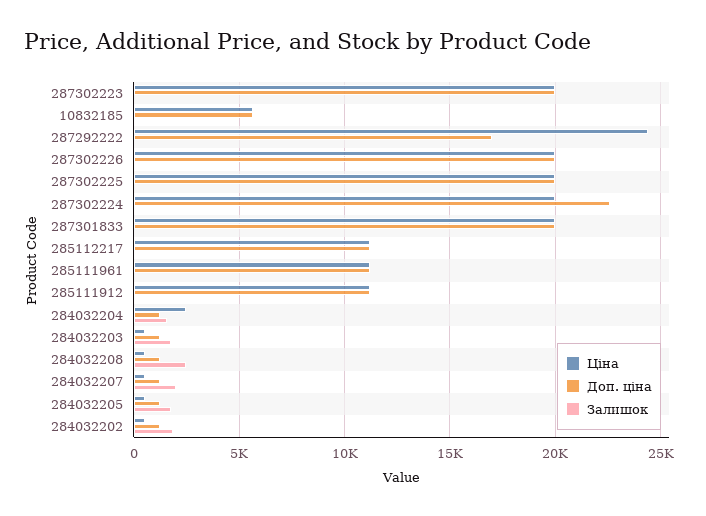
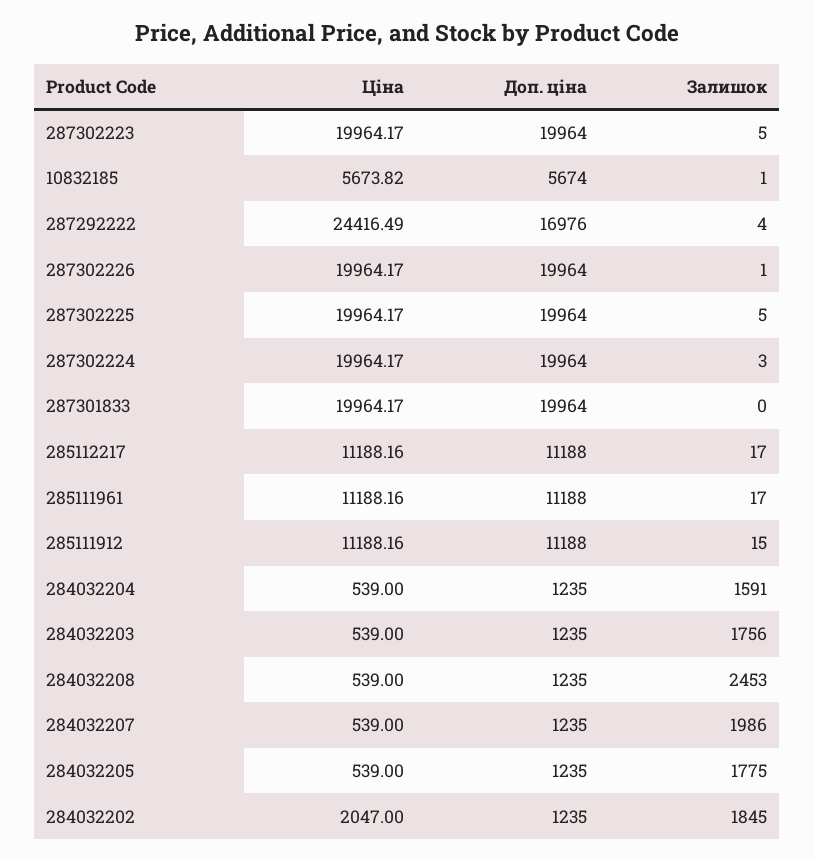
Доп. ціна, 287302224: 22500 -> 19964
Ціна, 284032204: 2500 -> 539
Ціна, 284032202: 500 -> 2047

